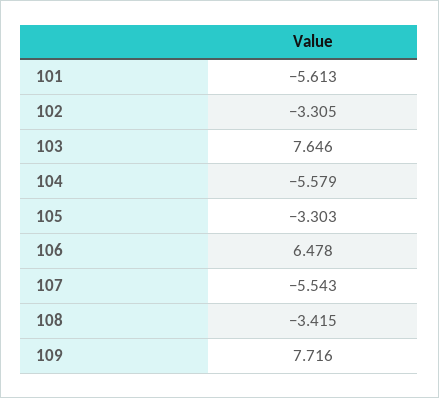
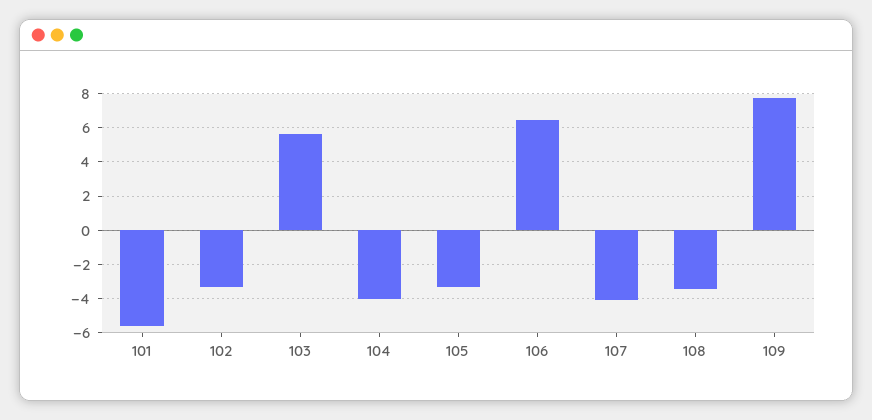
103: 7.646 -> 5.5
104: -5.579 -> -4
107: -5.543 -> -4

